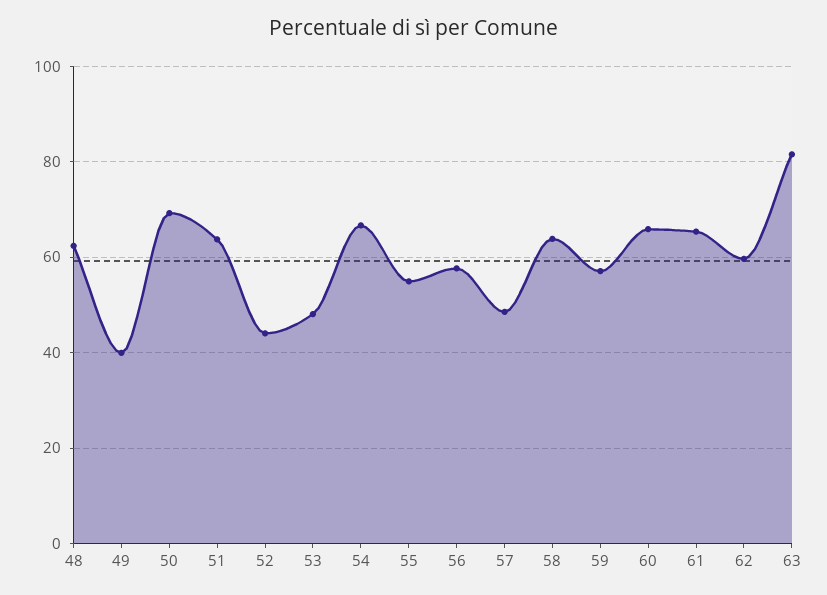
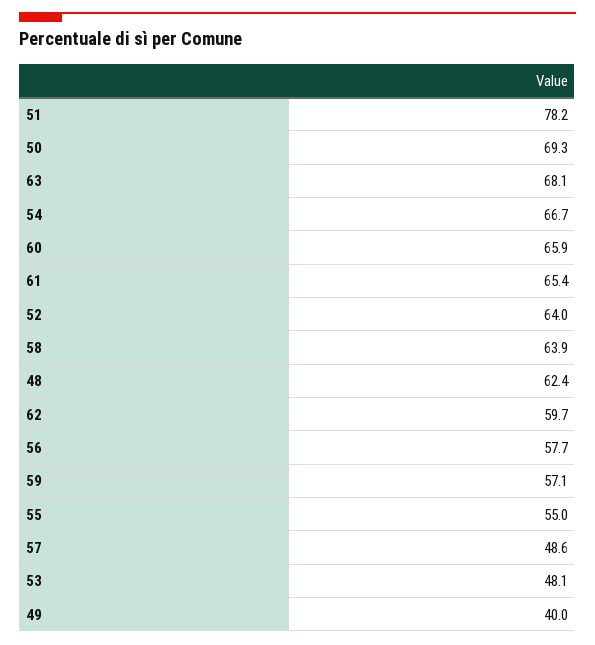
51: 64 -> 78.2
52: 44 -> 64
63: 82 -> 68.1

